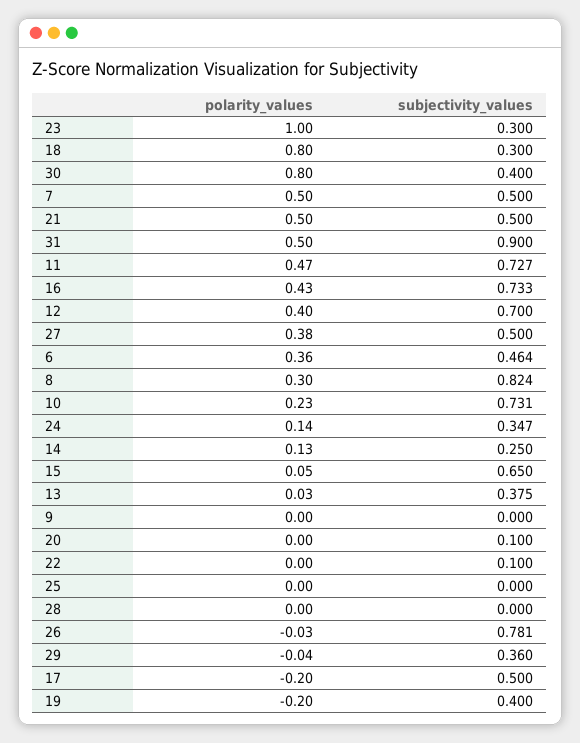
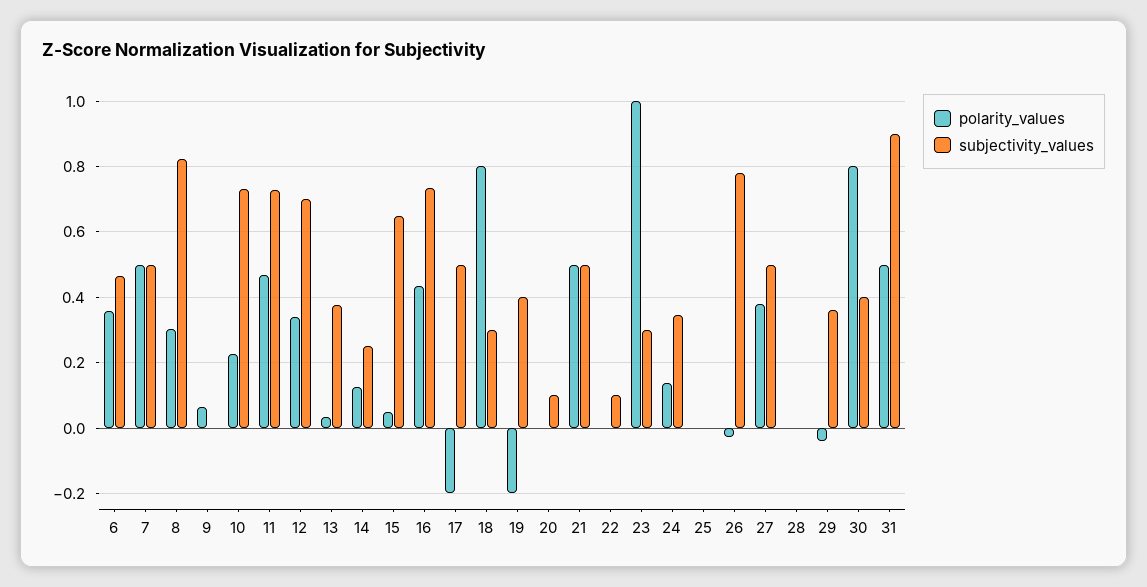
polarity_values, 12: 0.4 -> 0.34
polarity_values, 9: 0 -> 0.06

